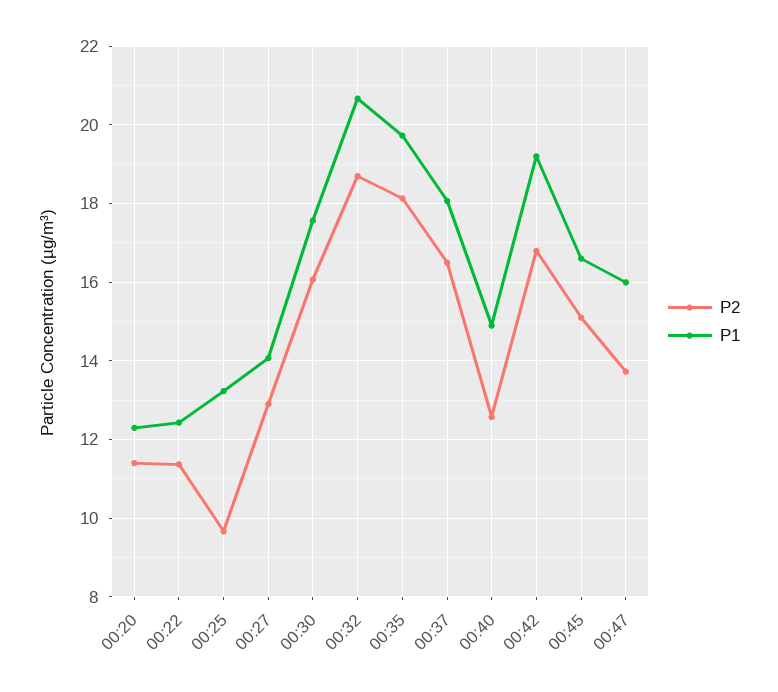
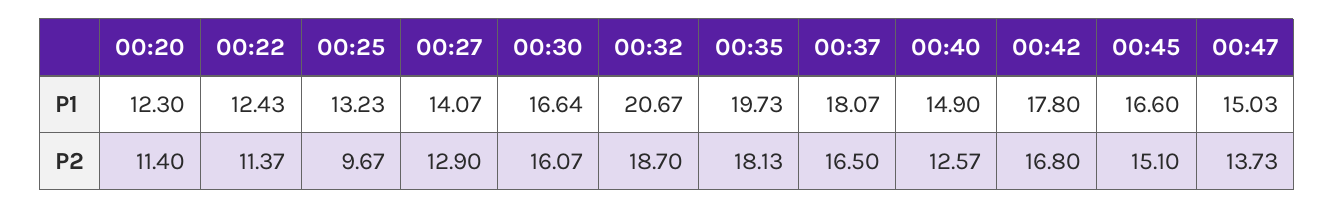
P1, 00:30: 17.6 -> 16.64
P1, 00:42: 19.2 -> 17.8
P1, 00:47: 16 -> 15.03

